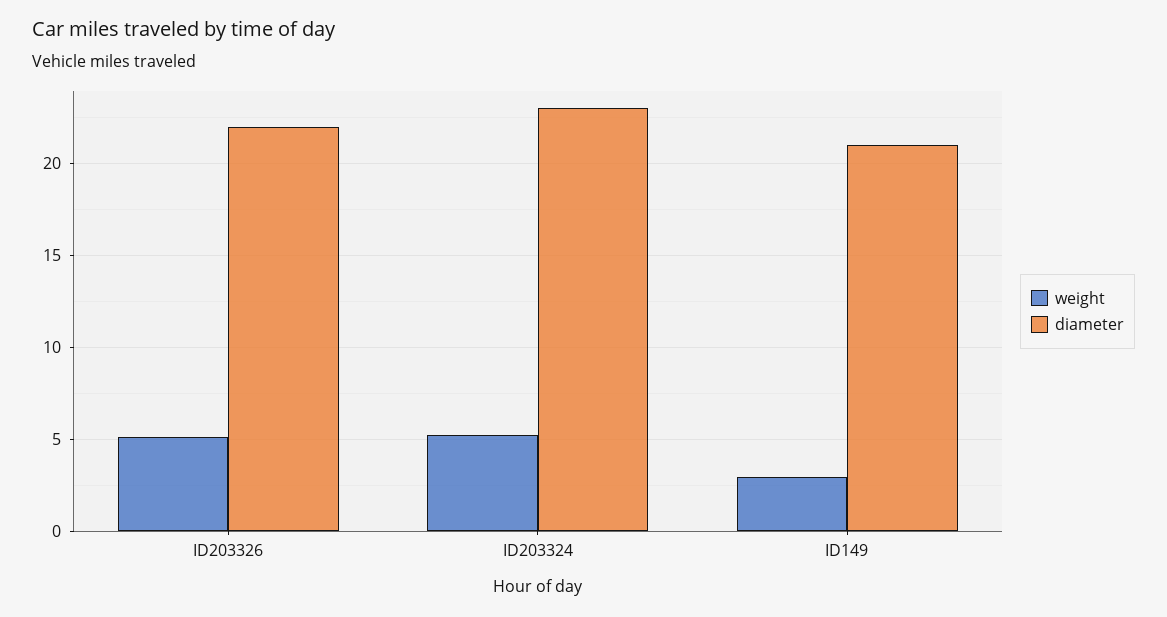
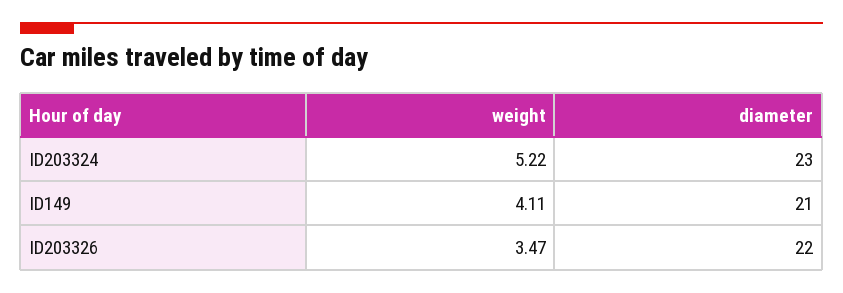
weight, ID203326: 5 -> 3.47
weight, ID149: 3 -> 4.11

